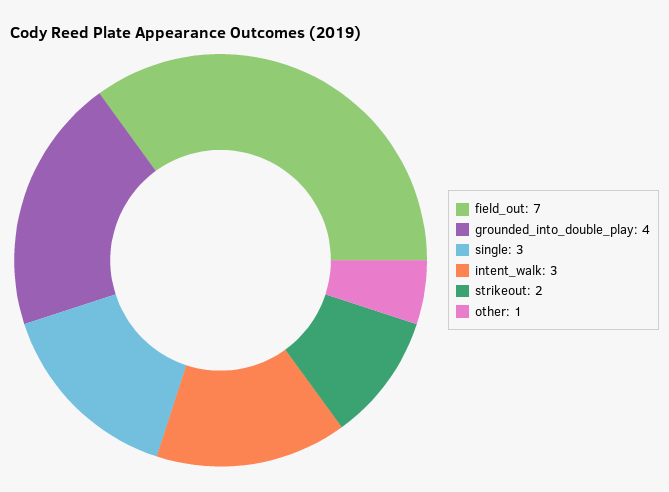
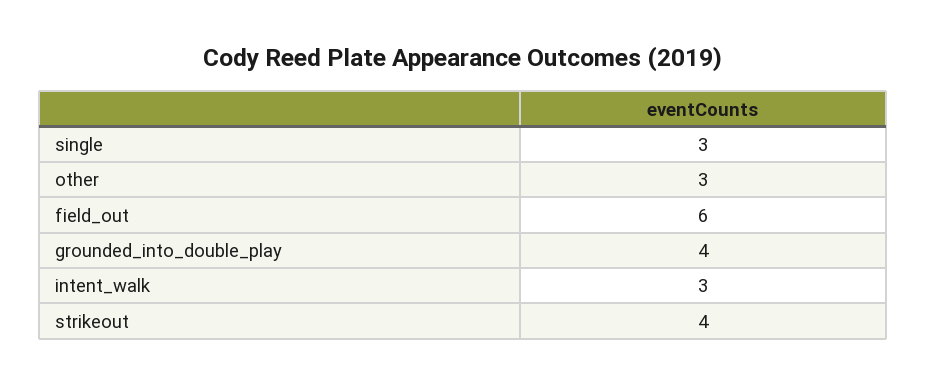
field_out: 7 -> 6
strikeout: 2 -> 4
other: 1 -> 3

